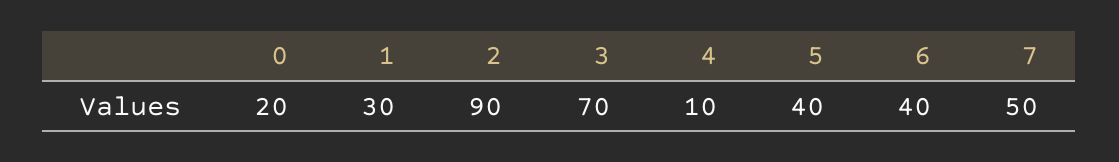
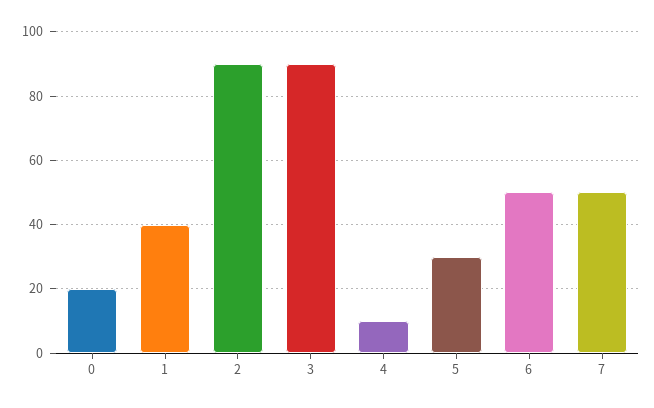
1: 30 -> 40
3: 70 -> 90
5: 40 -> 30
6: 40 -> 50

